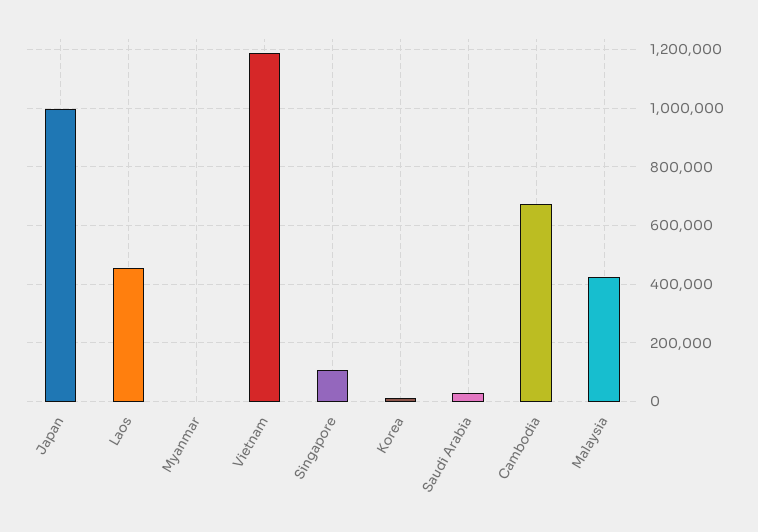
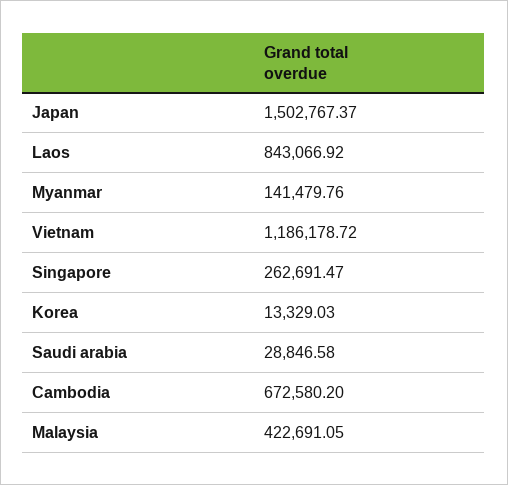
Japan: 1000000 -> 1502767.37
Laos: 450000 -> 843066.92
Myanmar: 0 -> 141479.76
Singapore: 100000 -> 262691.47

